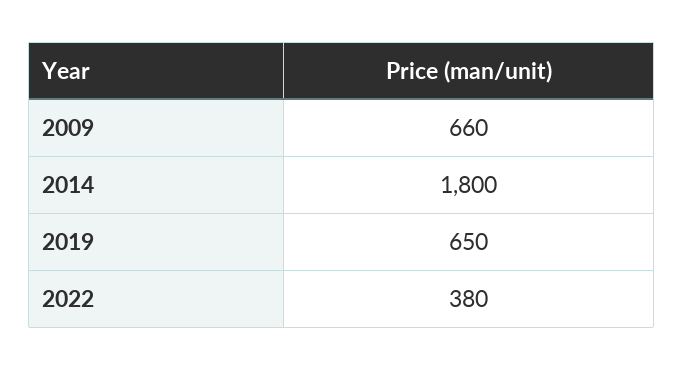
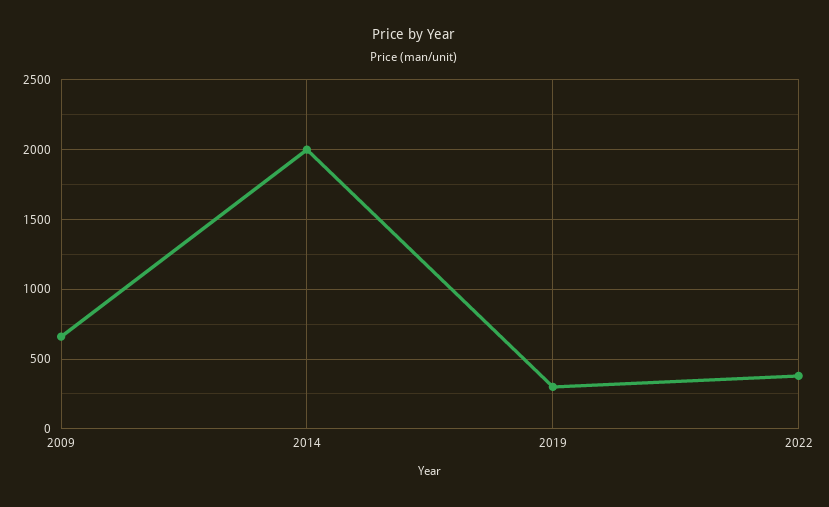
2014: 1800 -> 2000
2019: 650 -> 300

